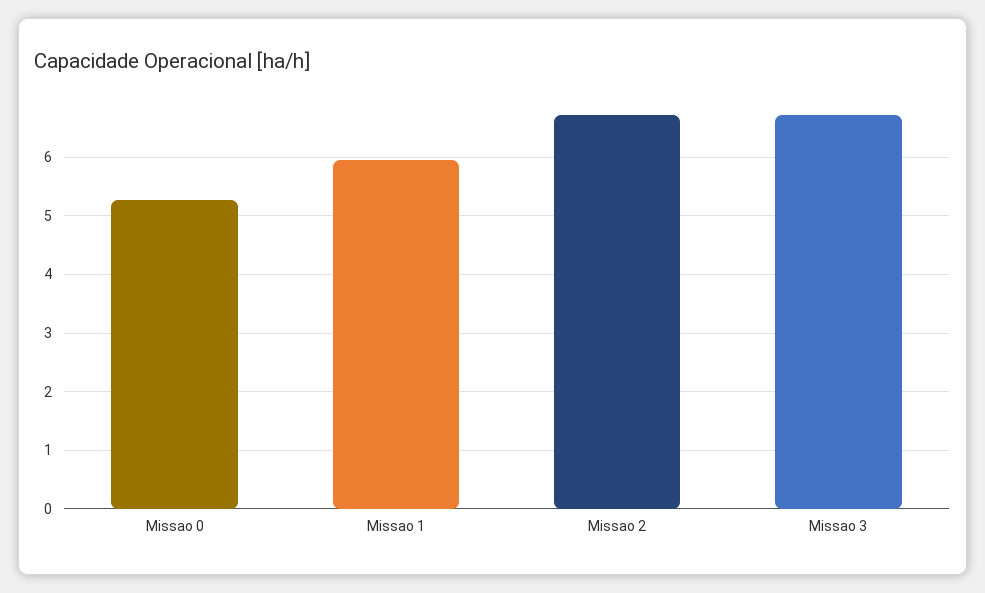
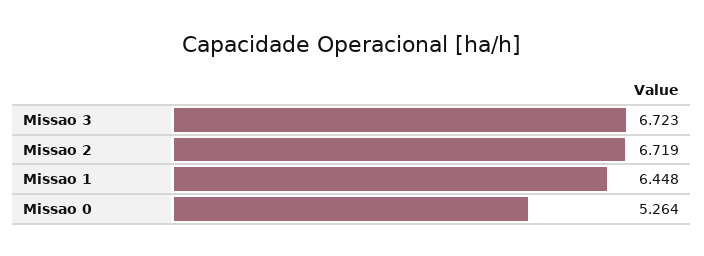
Missao 1: 6 -> 6.448

